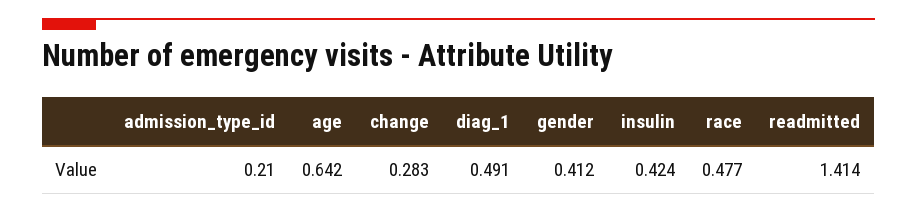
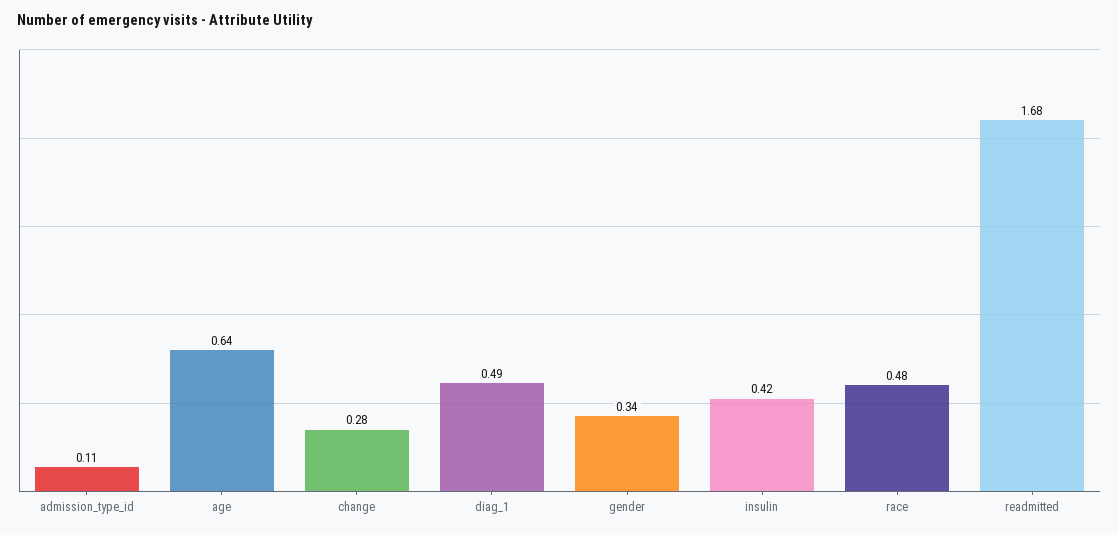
admission_type_id: 0.21 -> 0.11
gender: 0.412 -> 0.34
readmitted: 1.414 -> 1.68

